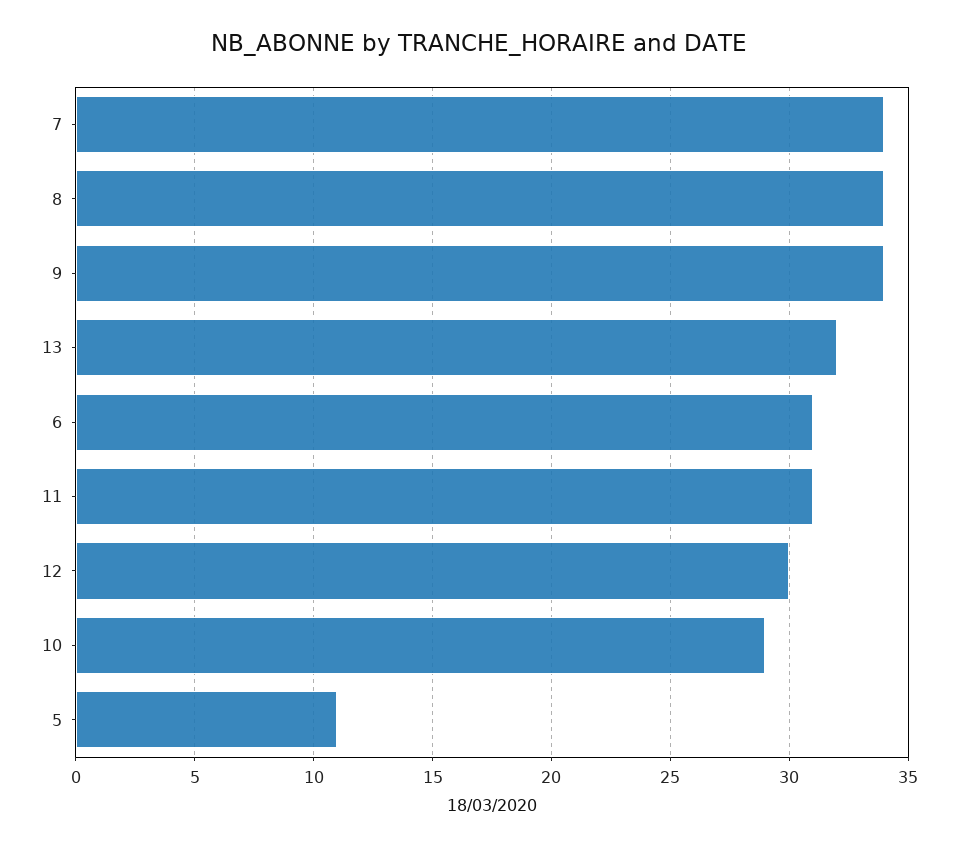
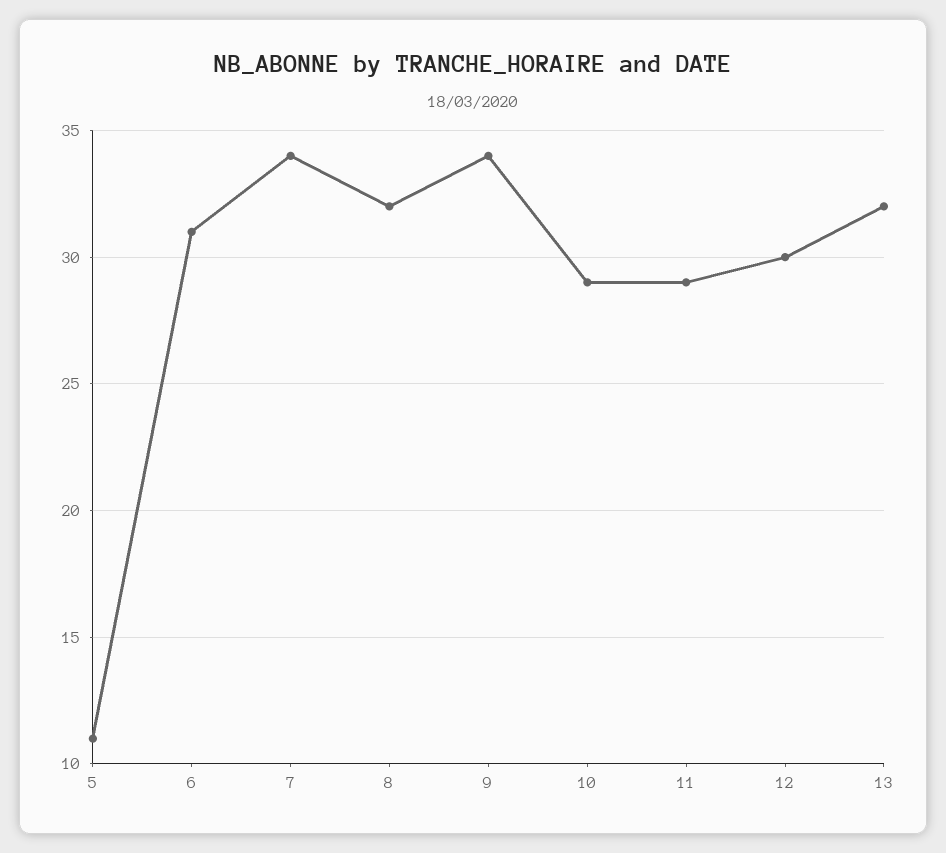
8: 34 -> 32
11: 31 -> 29

